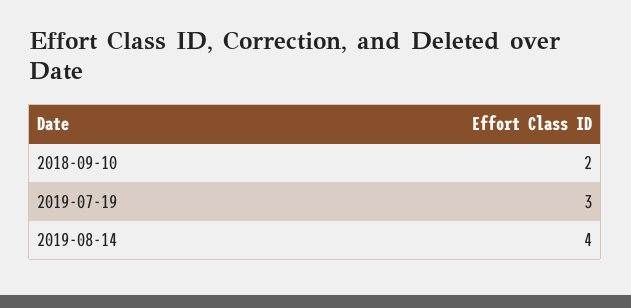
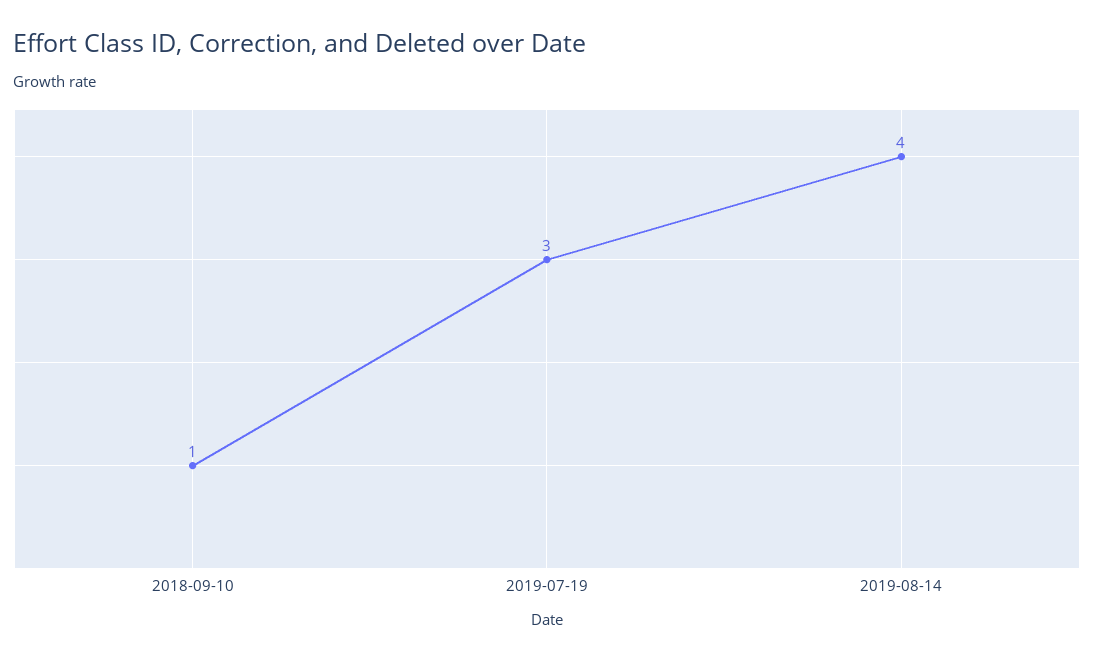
2018-09-10: 2 -> 1

